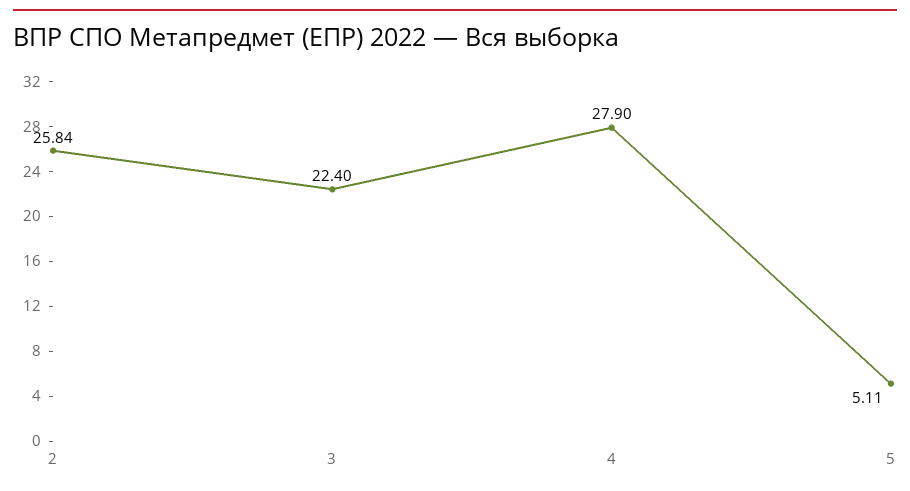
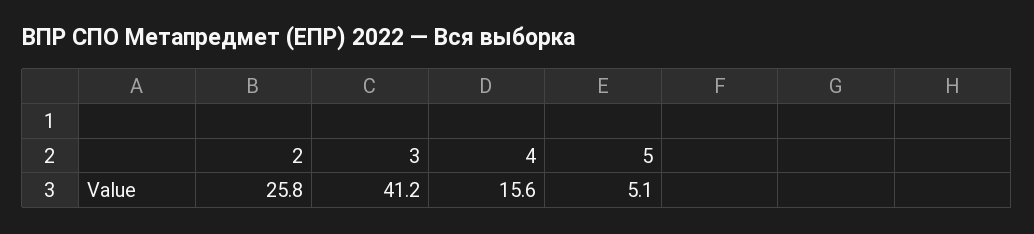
3: 22.4 -> 41.2
4: 27.9 -> 15.6

